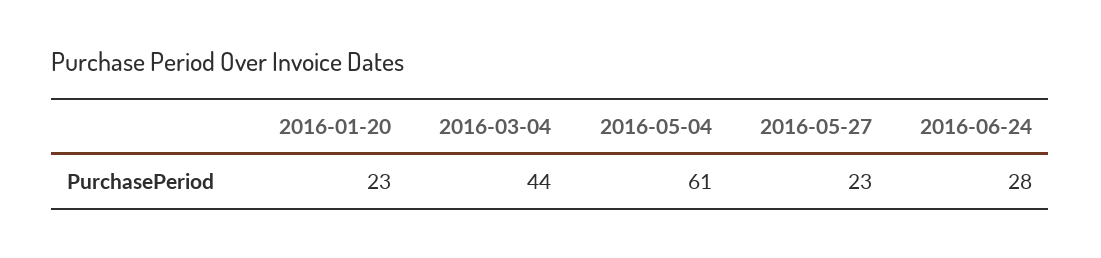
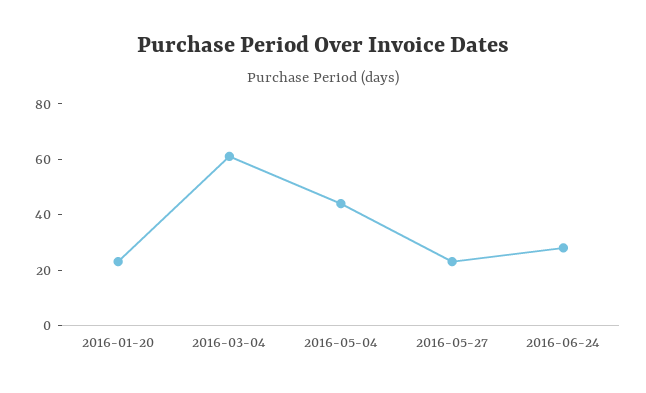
2016-03-04: 44 -> 60
2016-05-04: 61 -> 45

